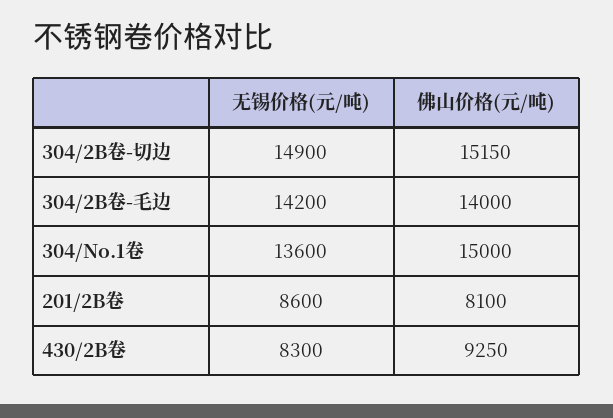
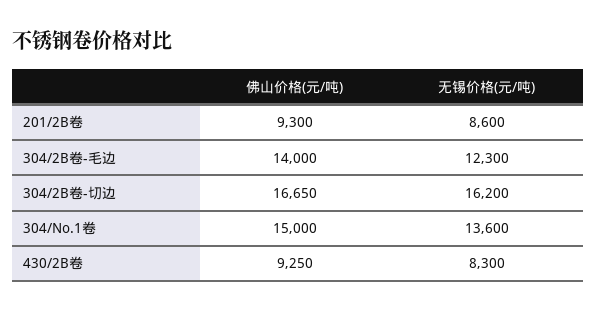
无锡价格(元/吨), 304/2B卷-切边: 14900 -> 16200
佛山价格(元/吨), 304/2B卷-切边: 15150 -> 16650
无锡价格(元/吨), 304/2B卷-毛边: 14200 -> 12300
佛山价格(元/吨), 201/2B卷: 8100 -> 9300

